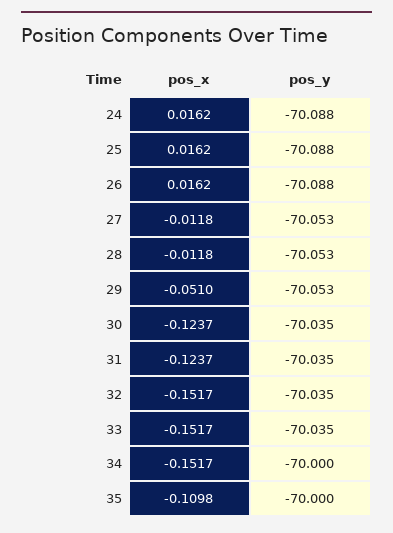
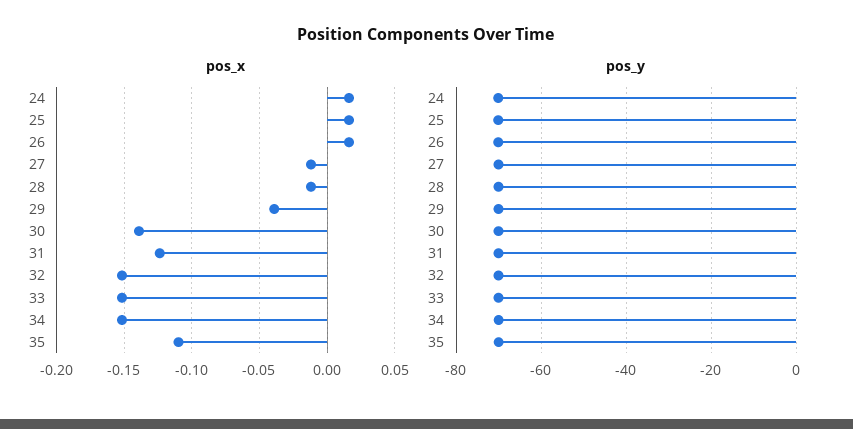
pos_x, 29: -0.051 -> -0.04
pos_x, 30: -0.1237 -> -0.14

